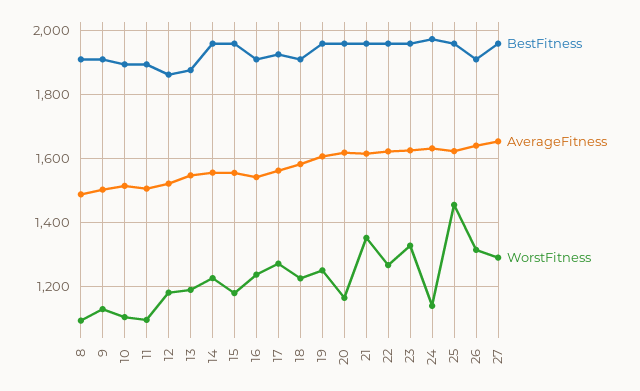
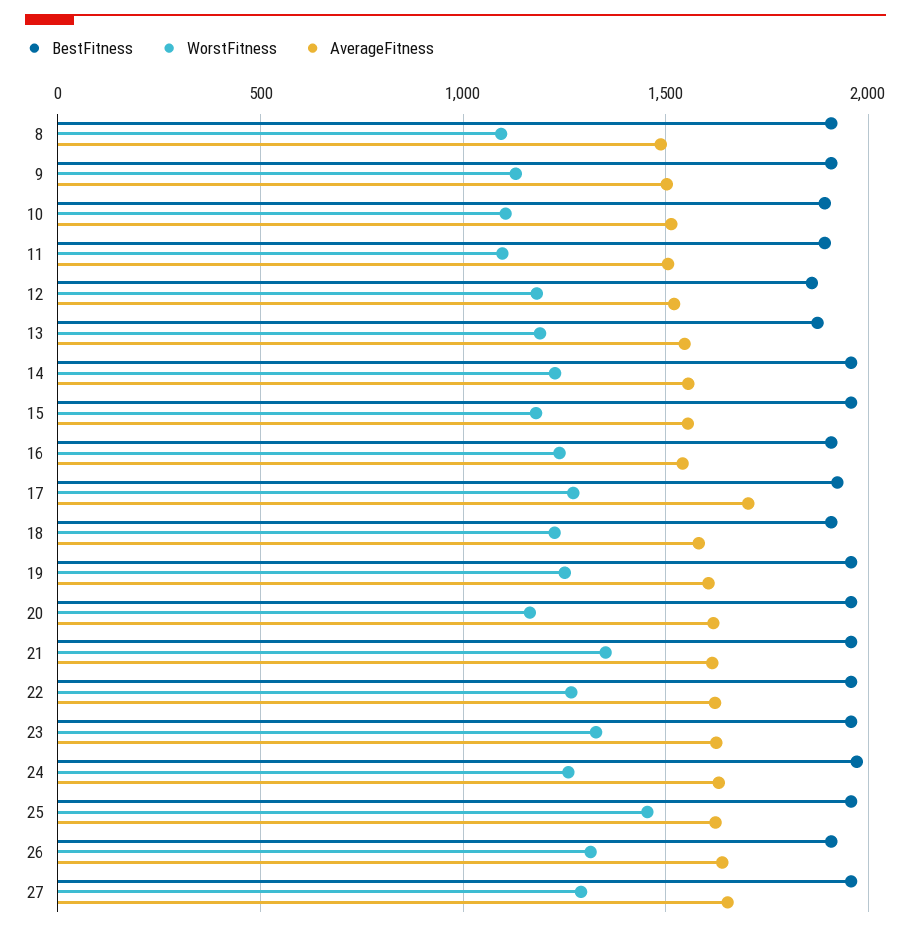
AverageFitness, 17: 1560 -> 1700
WorstFitness, 24: 1140 -> 1250

